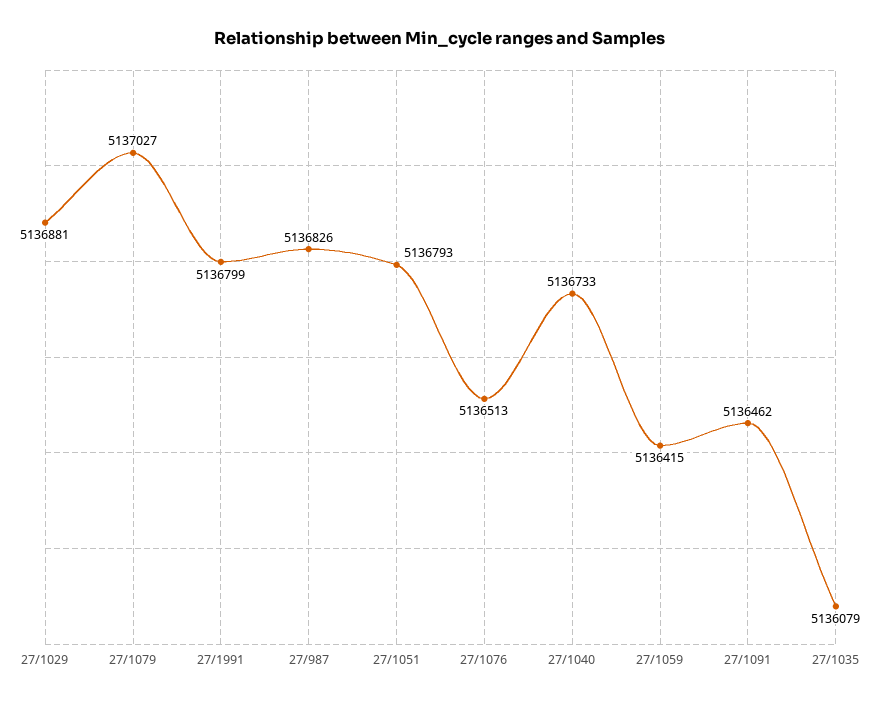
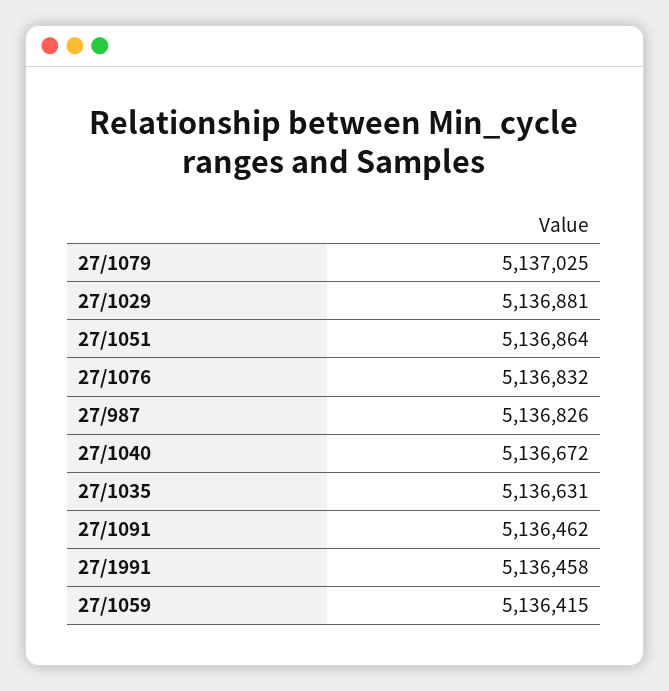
27/1079: 5137027 -> 5137025
27/1991: 5136799 -> 5136458
27/1051: 5136793 -> 5136864
27/1076: 5136513 -> 5136832
27/1040: 5136733 -> 5136672
27/1035: 5136079 -> 5136631

